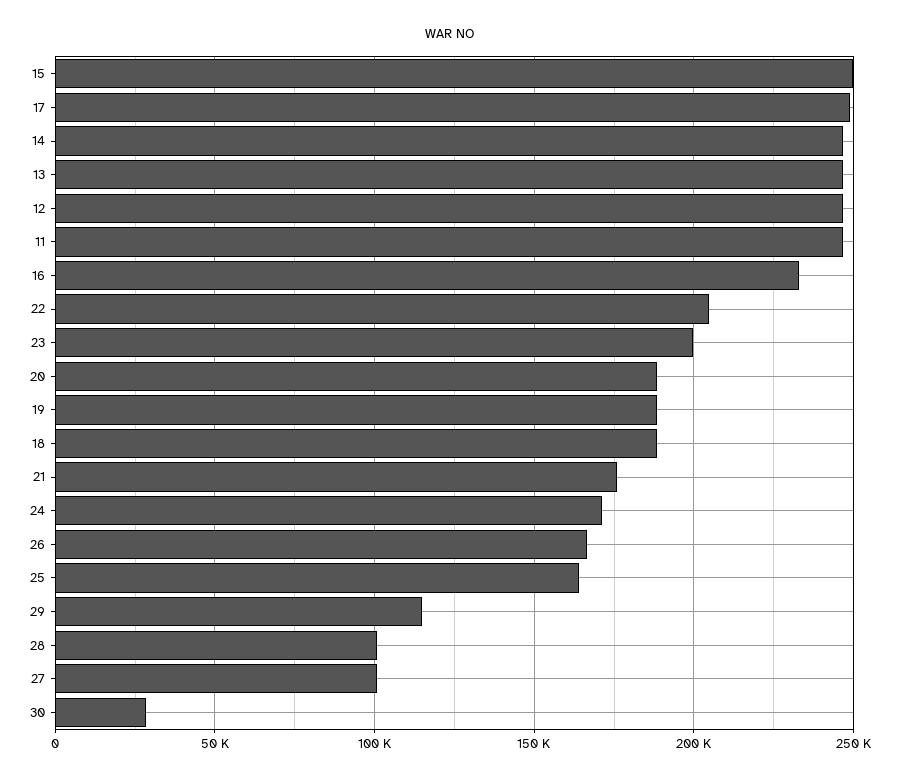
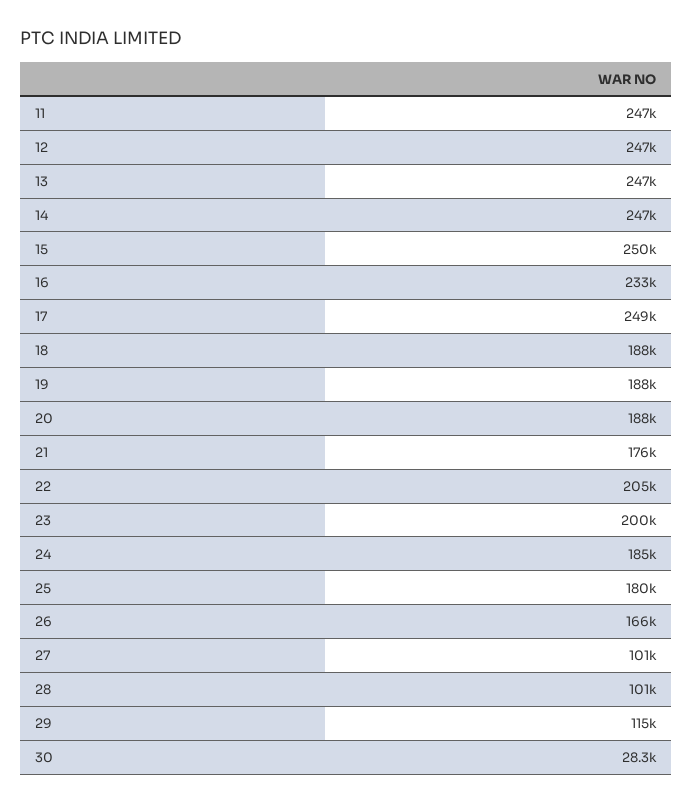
24: 170000 -> 185000
25: 165000 -> 180000

